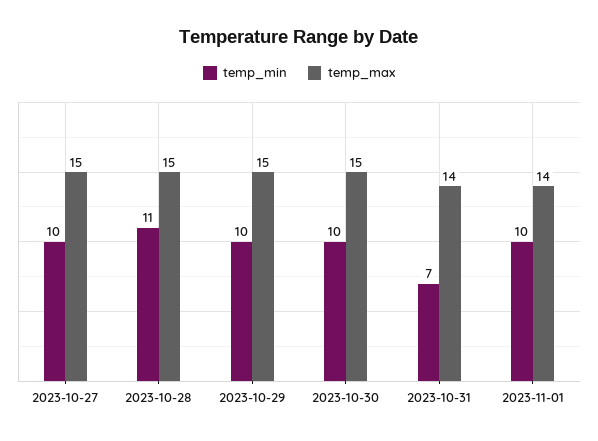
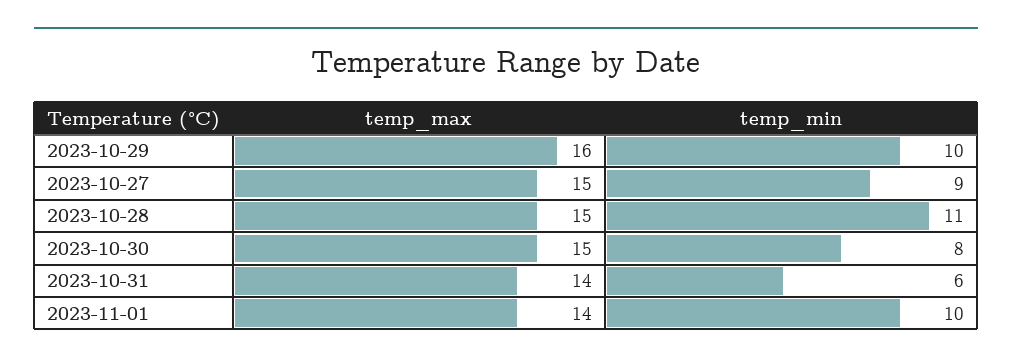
temp_min, 2023-10-27: 10 -> 9
temp_max, 2023-10-29: 15 -> 16
temp_min, 2023-10-30: 10 -> 8
temp_min, 2023-10-31: 7 -> 6

